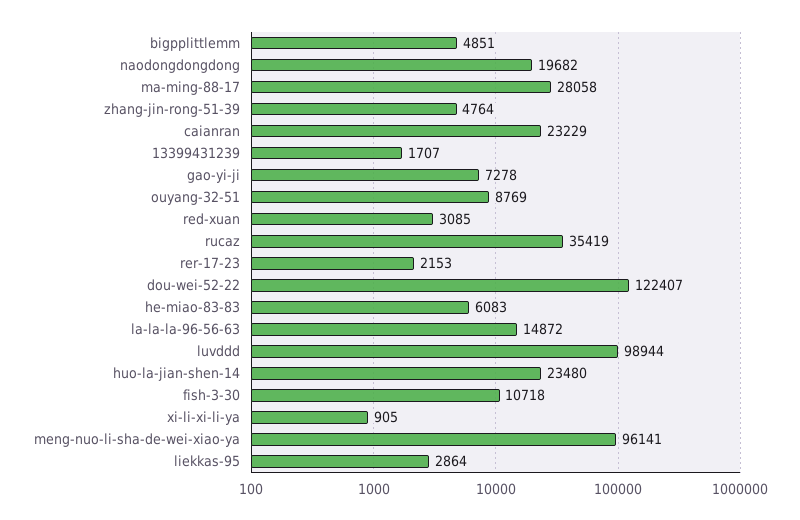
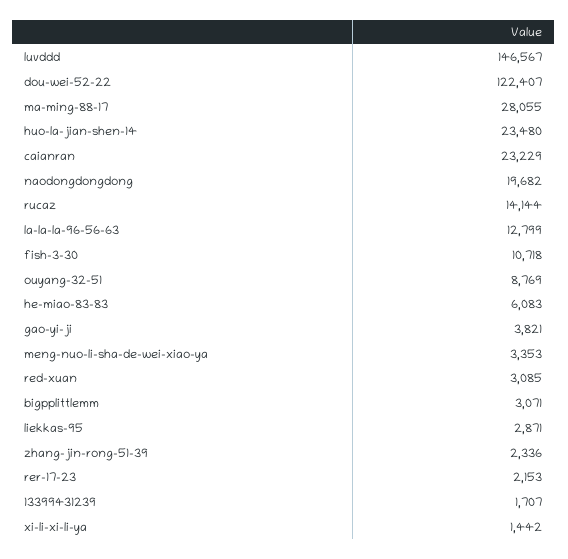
bigpplittlemm: 4851 -> 3071
ma-ming-88-17: 28058 -> 28055
zhang-jin-rong-51-39: 4764 -> 2336
gao-yi-ji: 7278 -> 3821
rucaz: 35419 -> 14144
la-la-la-96-56-63: 14872 -> 12799
luvddd: 98944 -> 146567
xi-li-xi-li-ya: 905 -> 1442
meng-nuo-li-sha-de-wei-xiao-ya: 96141 -> 3353
liekkas-95: 2864 -> 2871

